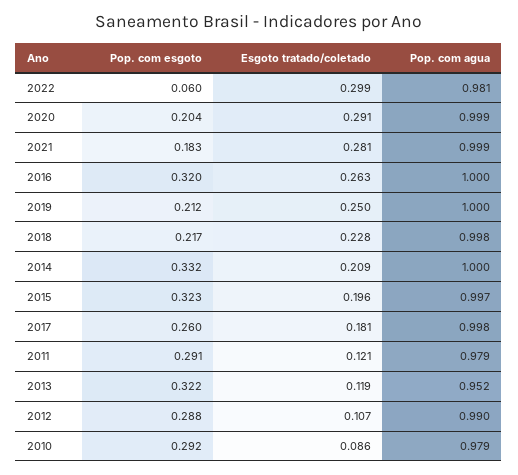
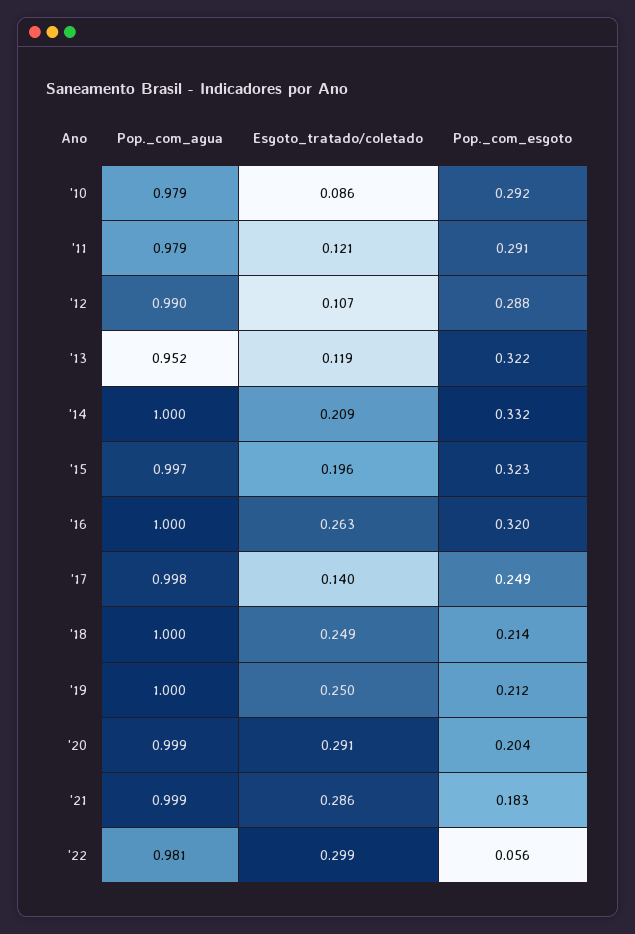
Pop. com esgoto, 2022: 0.06 -> 0.056
Esgoto tratado/coletado, 2021: 0.281 -> 0.286
Pop. com esgoto, 2018: 0.217 -> 0.214
Esgoto tratado/coletado, 2018: 0.228 -> 0.249
Pop. com agua, 2018: 0.998 -> 1
Pop. com esgoto, 2017: 0.26 -> 0.249
Esgoto tratado/coletado, 2017: 0.181 -> 0.14

